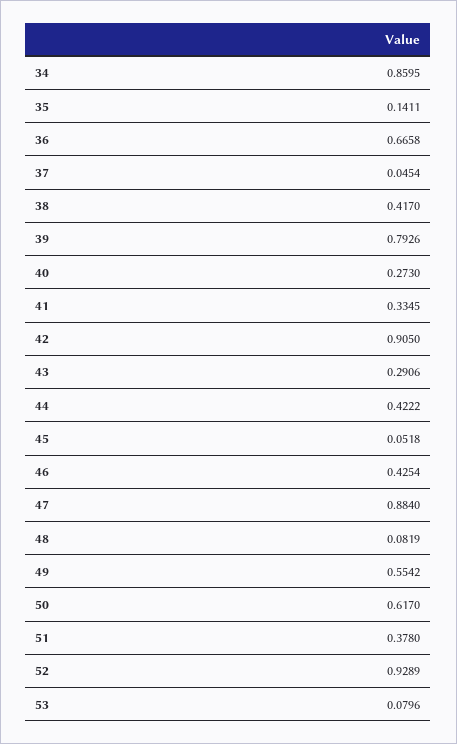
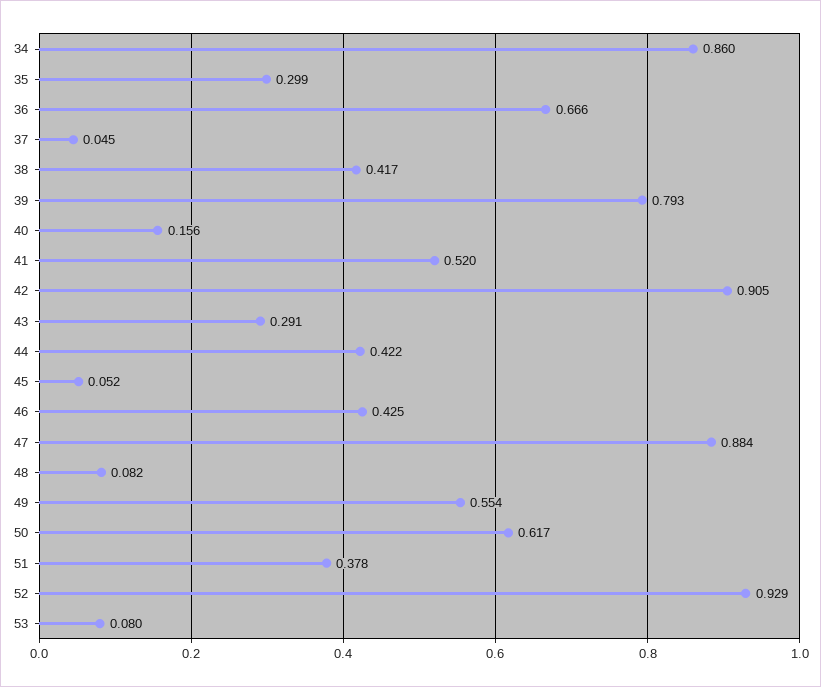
35: 0.1411 -> 0.299
40: 0.273 -> 0.156
41: 0.3345 -> 0.52

